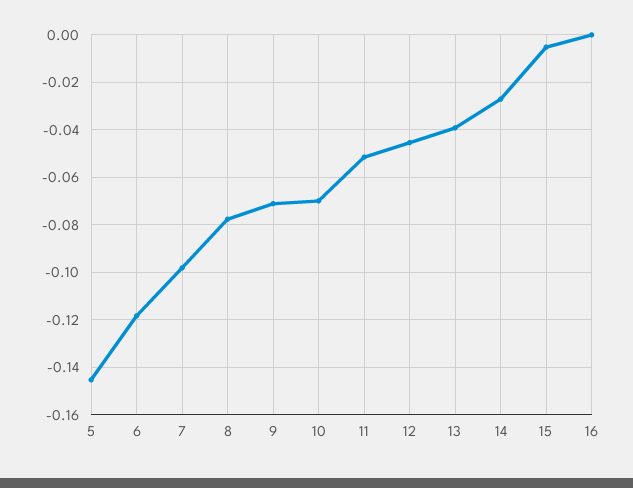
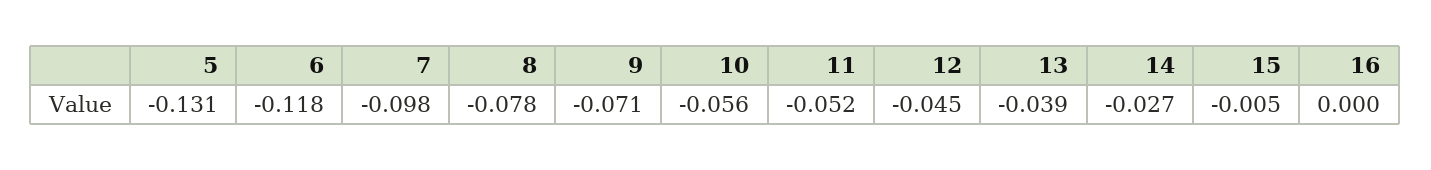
5: -0.145 -> -0.131
10: -0.07 -> -0.056

